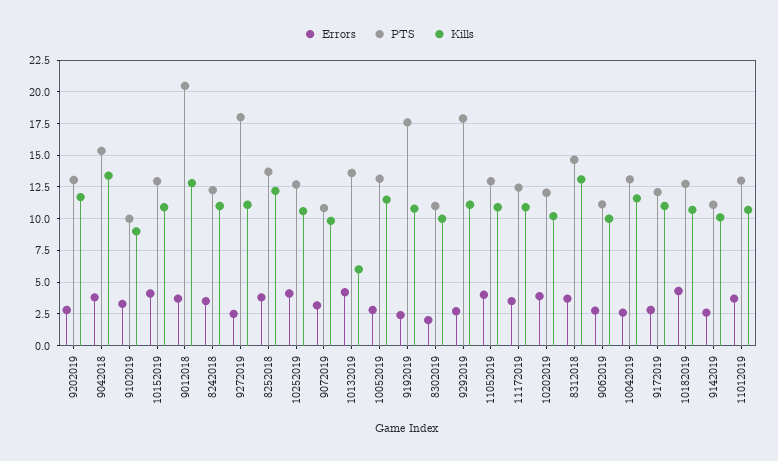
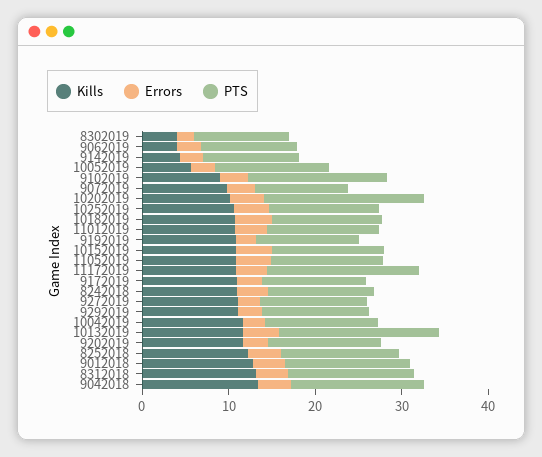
PTS, 9102019: 10 -> 16
PTS, 9012018: 20.5 -> 14
PTS, 9272019: 18 -> 12
PTS, 10132019: 13.5 -> 18
Kills, 10132019: 6 -> 12
Kills, 10052019: 11.5 -> 6
PTS, 9192019: 17.5 -> 12
Kills, 8302019: 10 -> 4
PTS, 9292019: 18 -> 12
PTS, 11172019: 12.5 -> 18
PTS, 10202019: 12 -> 18
Kills, 9062019: 10 -> 4
Kills, 9142019: 10 -> 4

